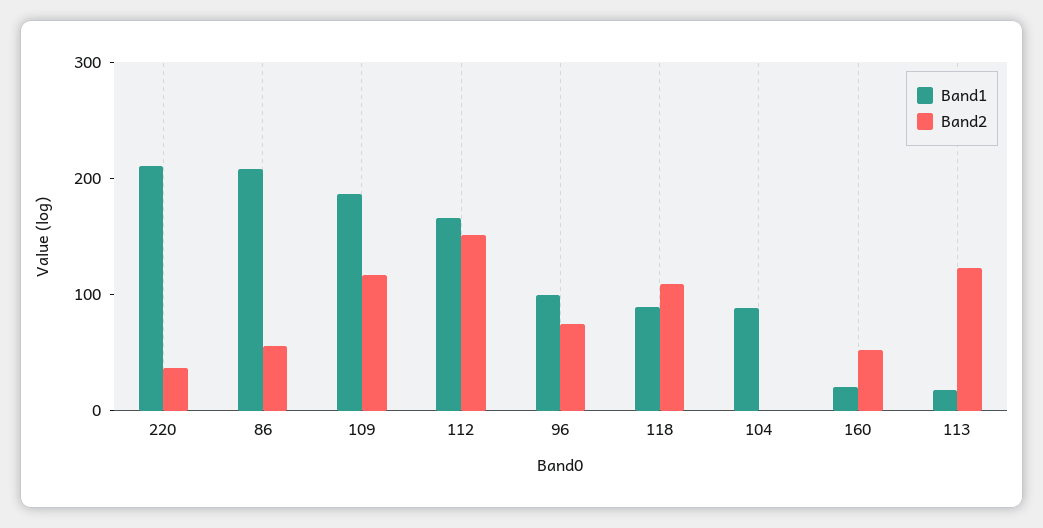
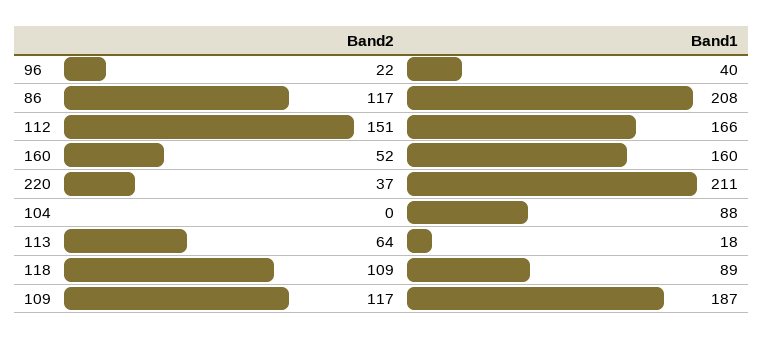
Band2, 86: 60 -> 117
Band1, 96: 100 -> 40
Band2, 96: 80 -> 22
Band1, 160: 20 -> 160
Band2, 113: 120 -> 64

